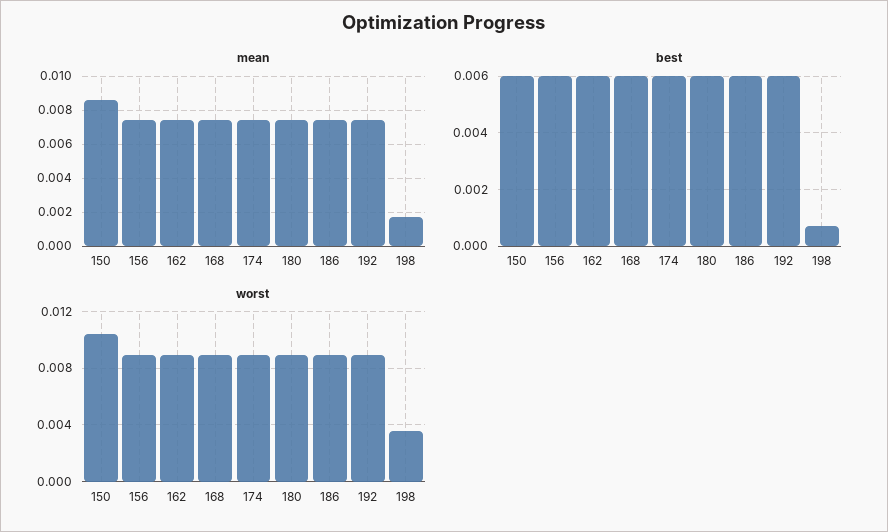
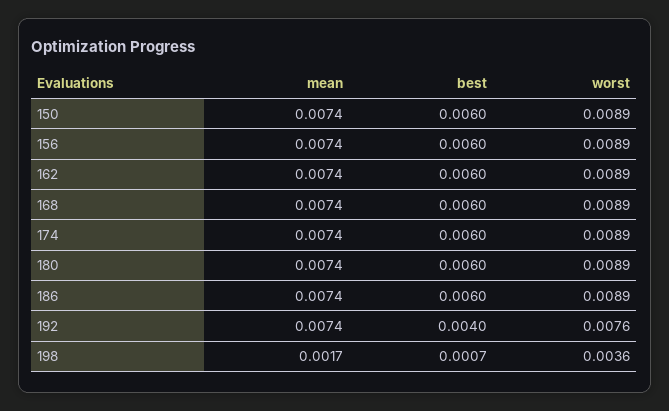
mean, 150: 0.0085 -> 0.0074
best, 192: 0.006 -> 0.004
worst, 150: 0.0105 -> 0.0089
worst, 192: 0.009 -> 0.0076

